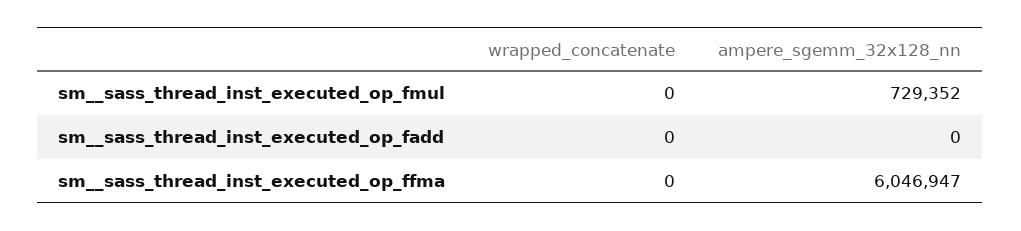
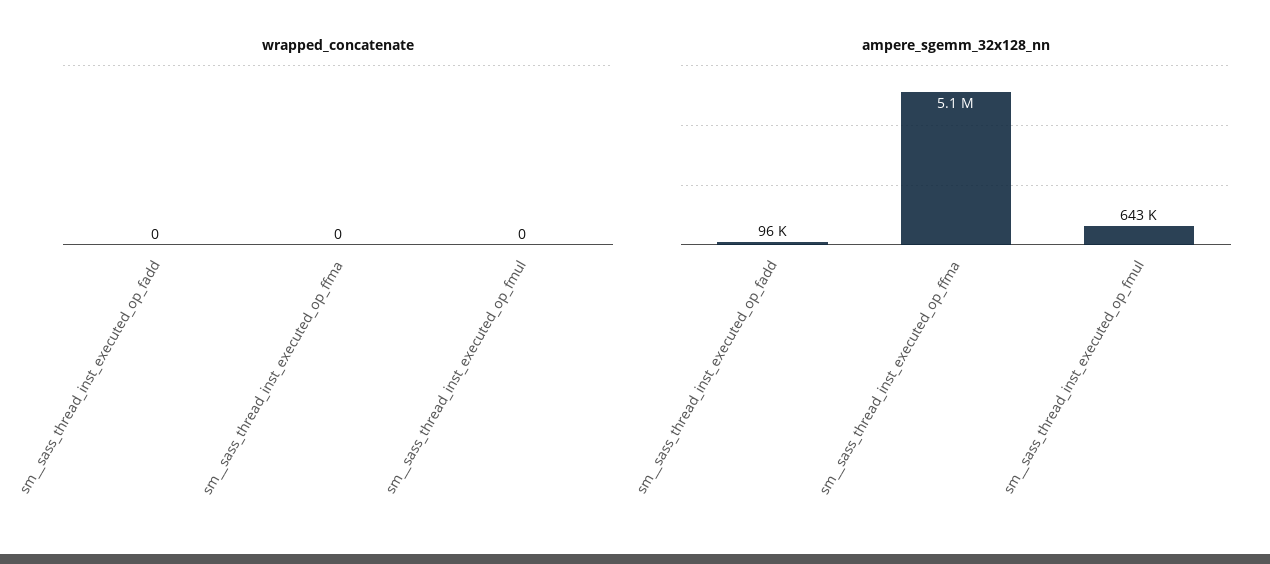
ampere_sgemm_32x128_nn, sm__sass_thread_inst_executed_op_fmul: 729352 -> 643000
ampere_sgemm_32x128_nn, sm__sass_thread_inst_executed_op_fadd: 0 -> 96000
ampere_sgemm_32x128_nn, sm__sass_thread_inst_executed_op_ffma: 6046947 -> 5100000

